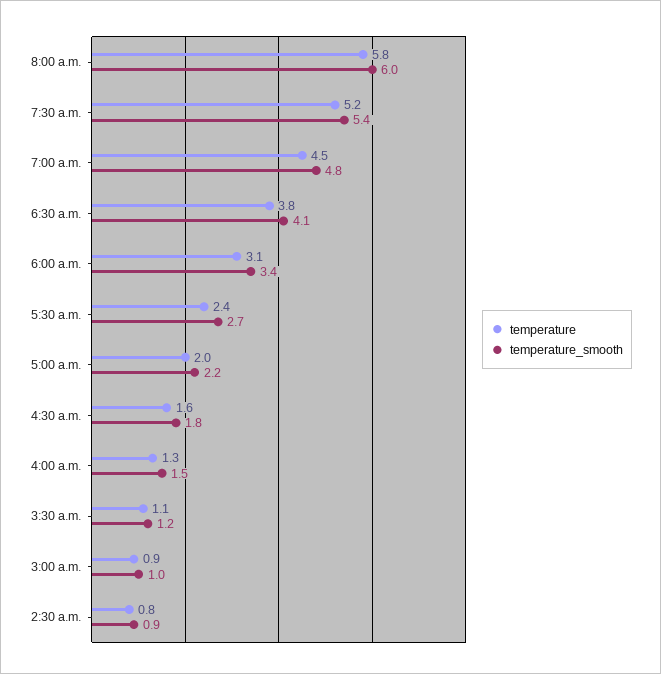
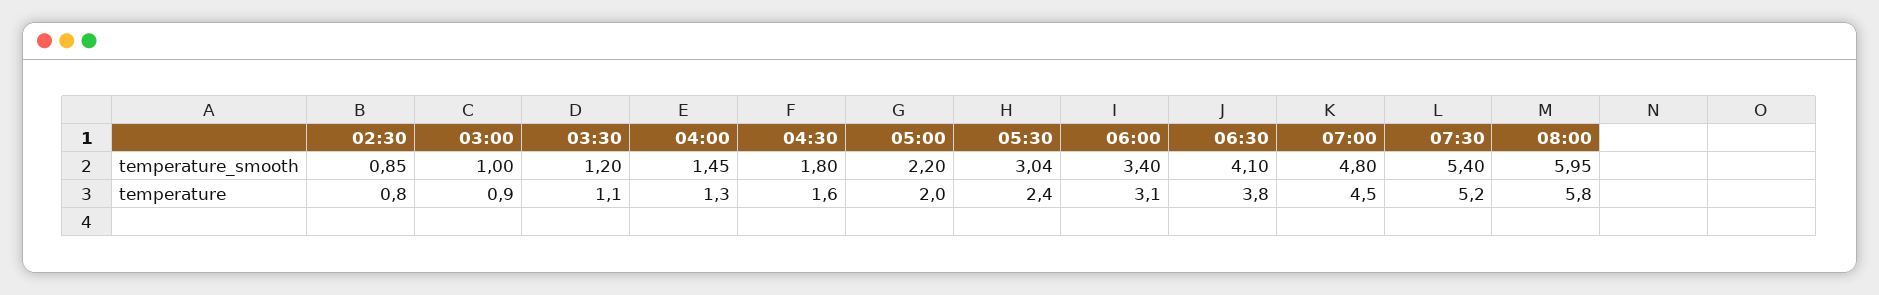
temperature_smooth, 5:30 a.m.: 2.7 -> 3.04

